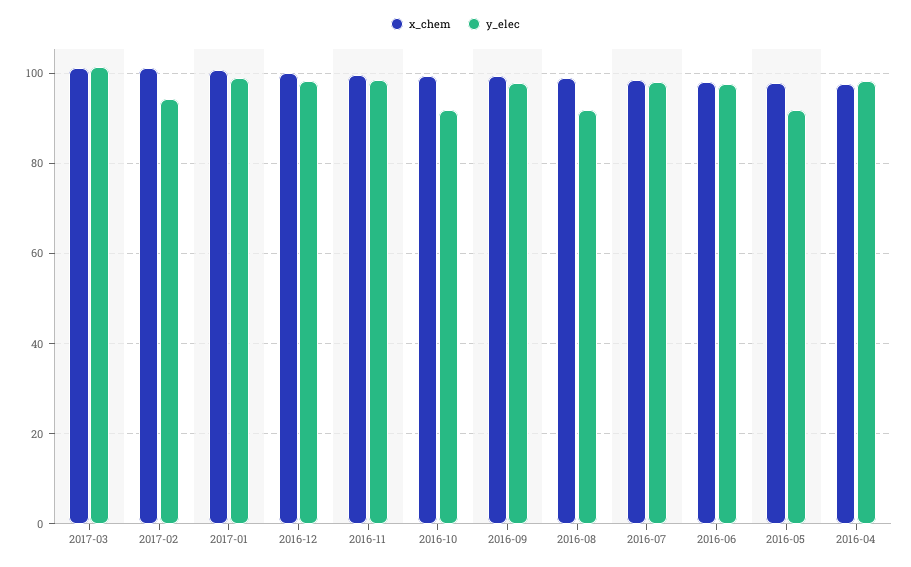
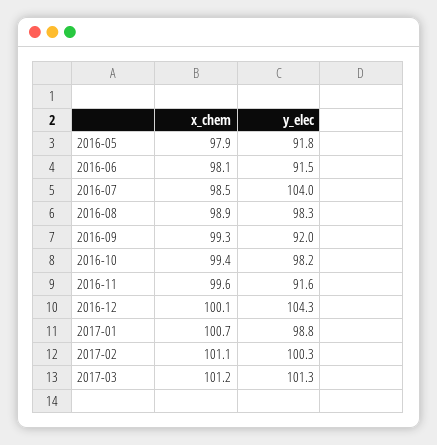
y_elec, 2017-02: 94 -> 100.3
y_elec, 2016-12: 98 -> 104.3
y_elec, 2016-11: 98 -> 91.6
y_elec, 2016-10: 92 -> 98.2
y_elec, 2016-09: 98 -> 92
y_elec, 2016-08: 92 -> 98.3
y_elec, 2016-07: 98 -> 104
y_elec, 2016-06: 98 -> 91.5
x_chem, 2016-04: 98 -> none
y_elec, 2016-04: 98 -> none

